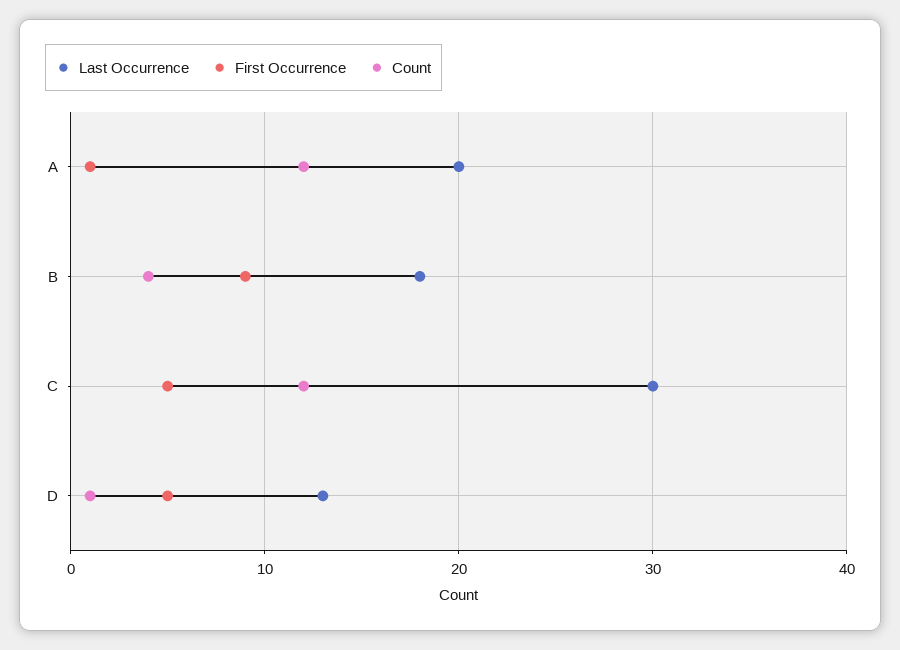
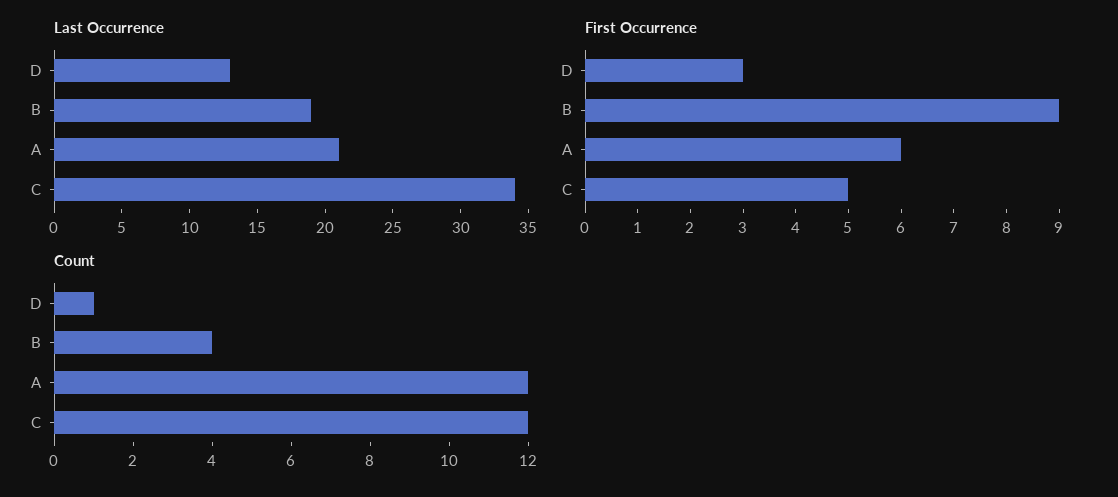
Last Occurrence, A: 20 -> 21
First Occurrence, A: 1 -> 6
Last Occurrence, B: 18 -> 19
Last Occurrence, C: 30 -> 34
First Occurrence, D: 5 -> 3

